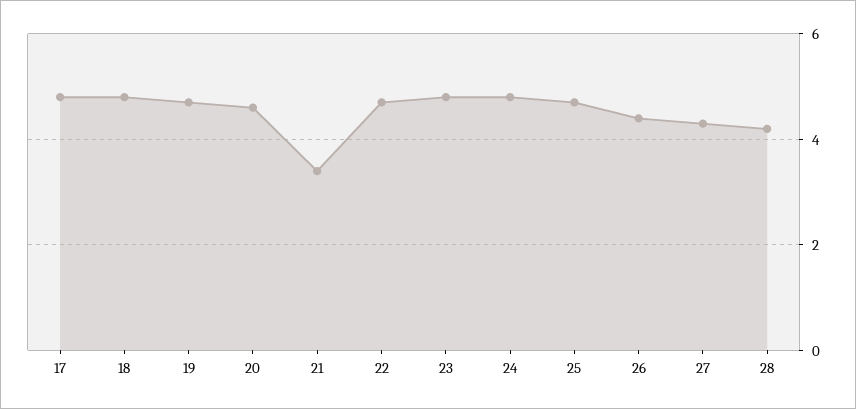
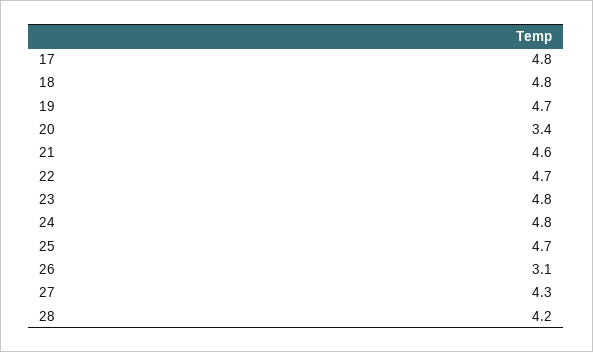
20: 4.5 -> 3.4
21: 3.5 -> 4.6
26: 4.5 -> 3.1

